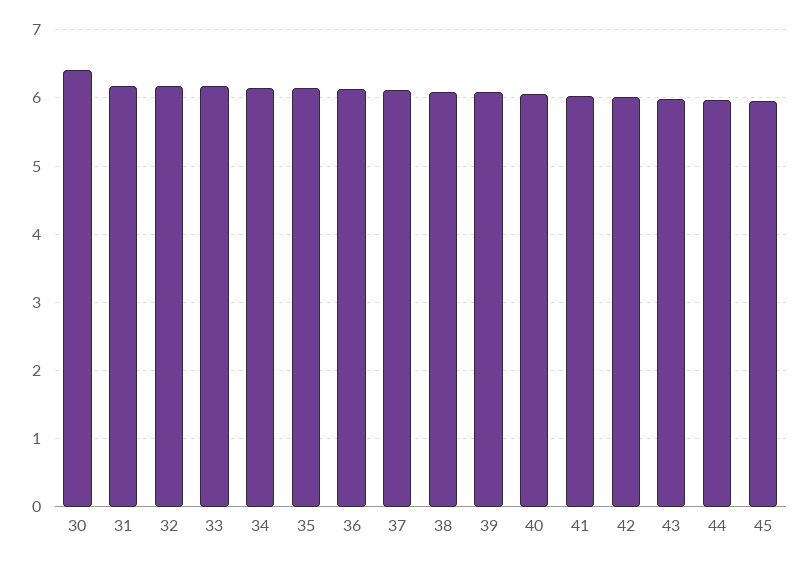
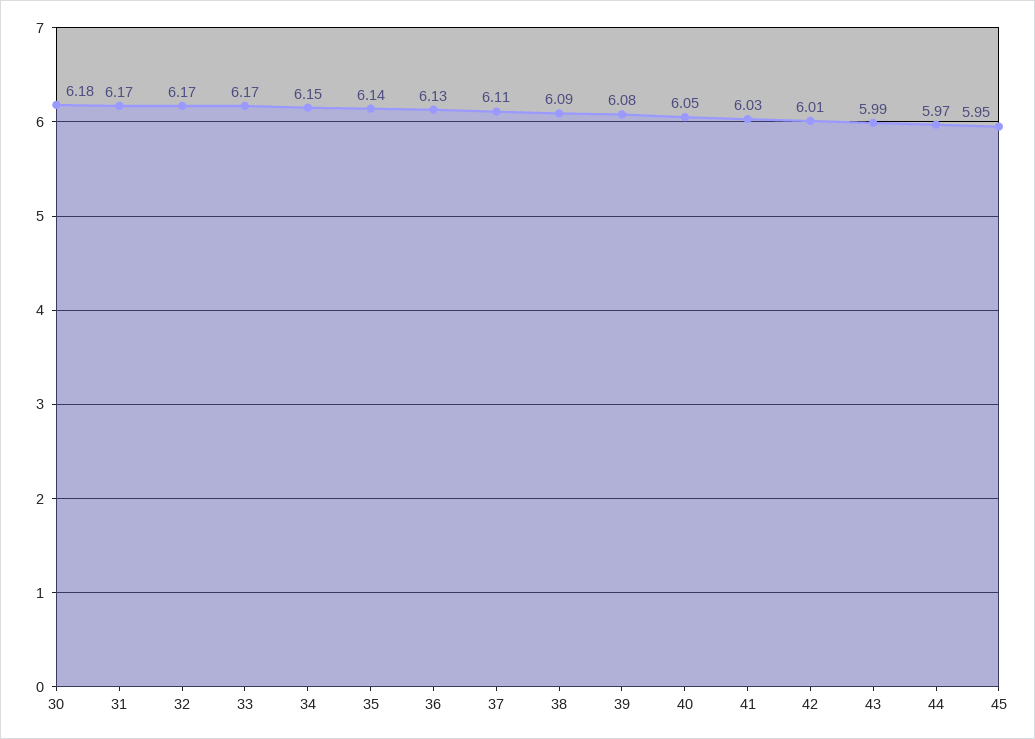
30: 6.4 -> 6.18

